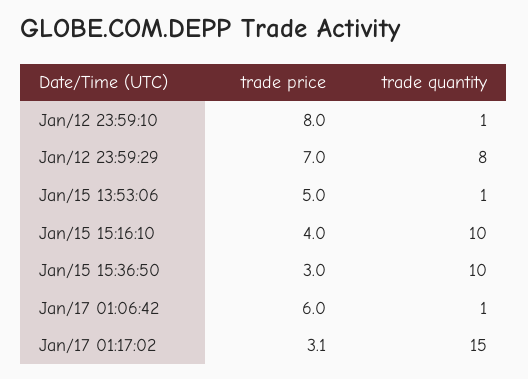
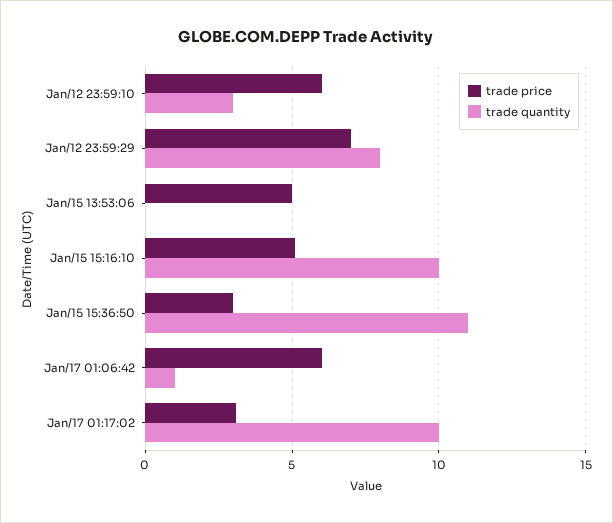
trade price, Jan/12 23:59:10: 8 -> 6
trade quantity, Jan/12 23:59:10: 1 -> 3
trade quantity, Jan/15 13:53:06: 1 -> 0
trade price, Jan/15 15:16:10: 4 -> 5
trade quantity, Jan/15 15:36:50: 10 -> 11
trade quantity, Jan/17 01:17:02: 15 -> 10

